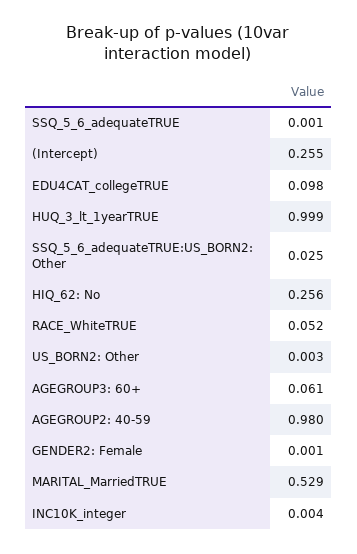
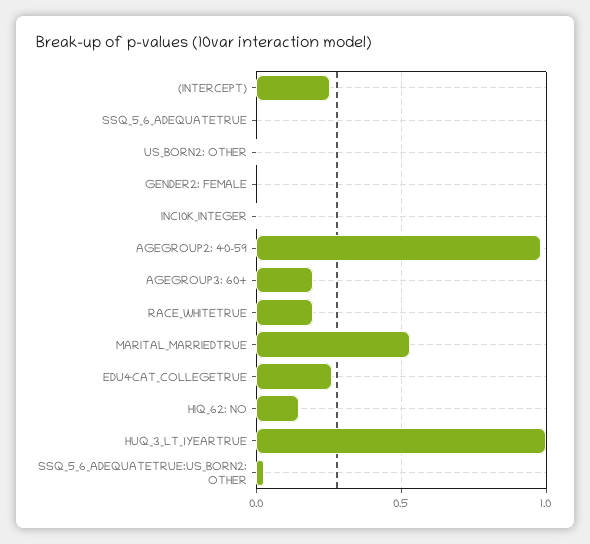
EDU4CAT_collegeTRUE: 0.098 -> 0.25
HIQ_62: No: 0.256 -> 0.15
RACE_WhiteTRUE: 0.052 -> 0.2
AGEGROUP3: 60+: 0.061 -> 0.2

